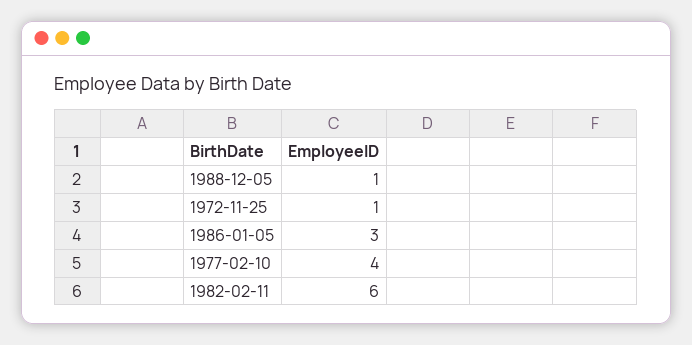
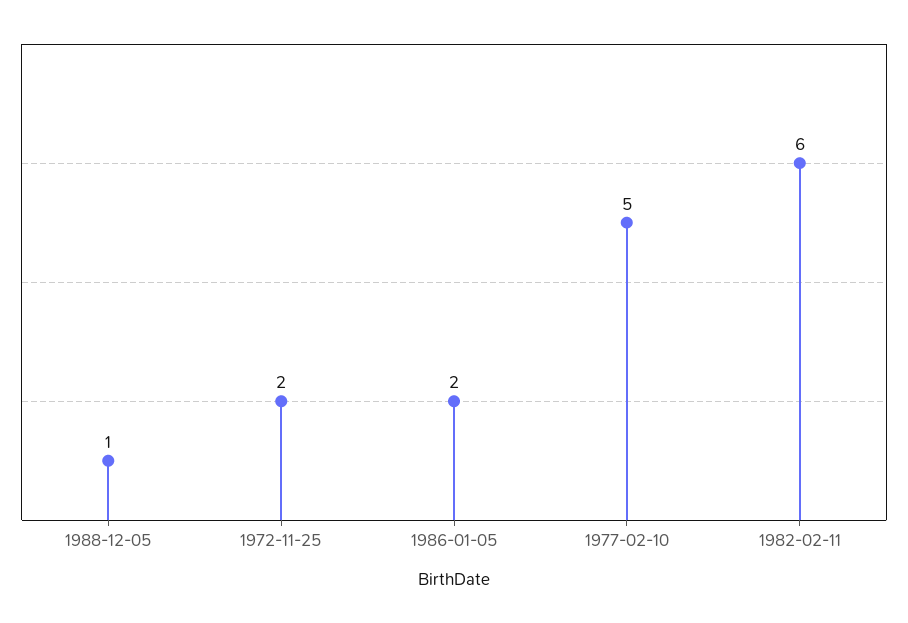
1972-11-25: 1 -> 2
1986-01-05: 3 -> 2
1977-02-10: 4 -> 5

